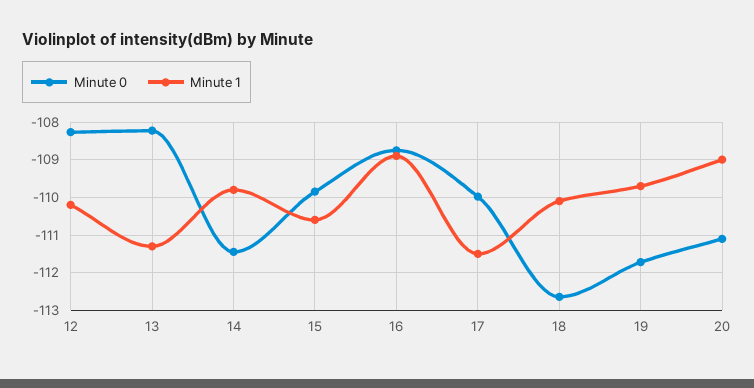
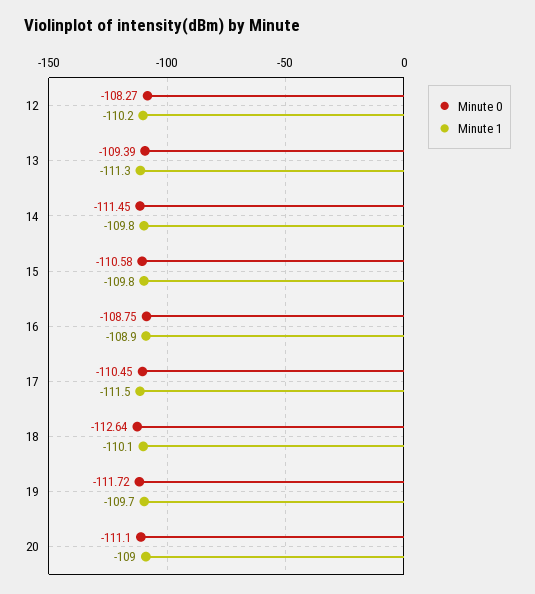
Minute 0, 13: -108.2 -> -109.39
Minute 0, 15: -109.8 -> -110.58
Minute 1, 15: -110.6 -> -109.8
Minute 0, 17: -110 -> -110.45

